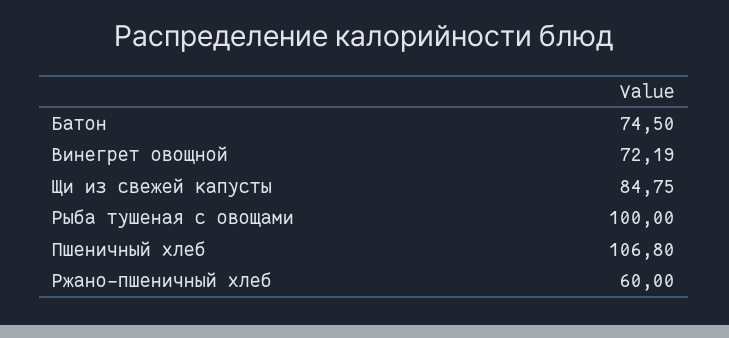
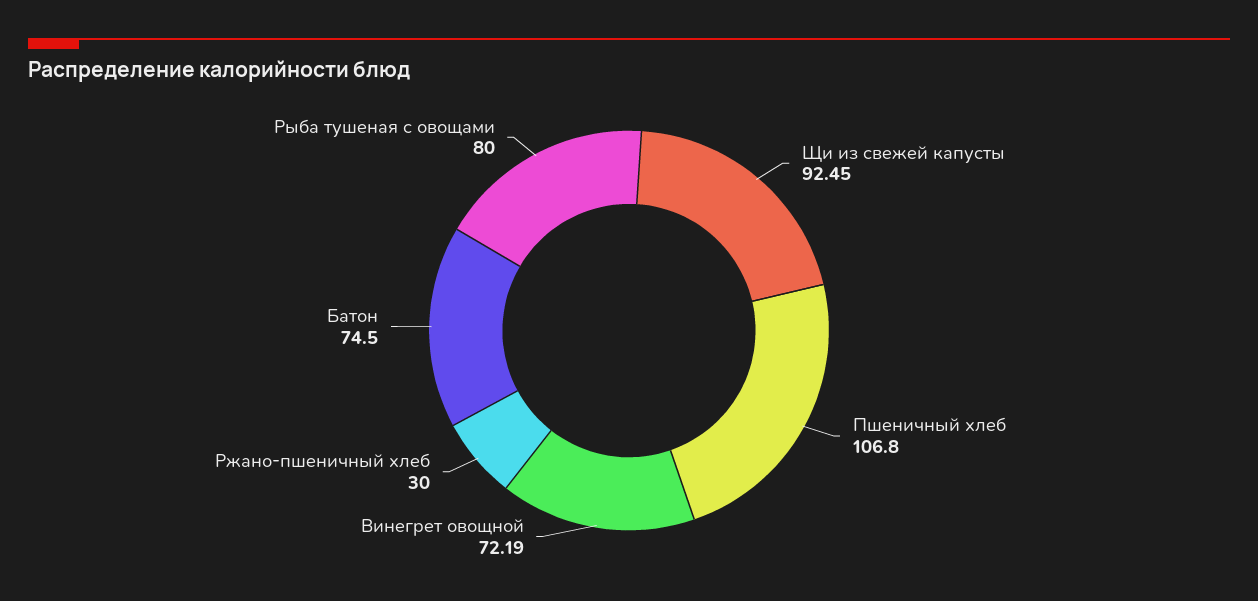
Щи из свежей капусты: 84.75 -> 92.45
Рыба тушеная с овощами: 100 -> 80
Ржано-пшеничный хлеб: 60 -> 30

